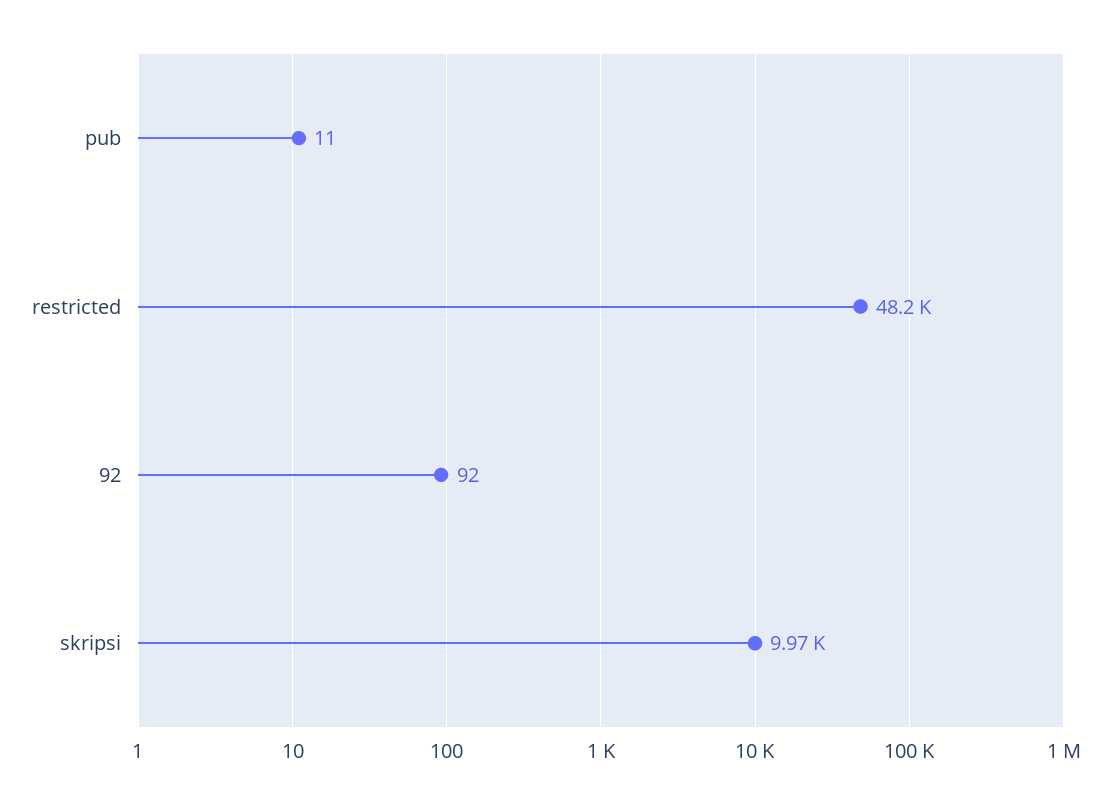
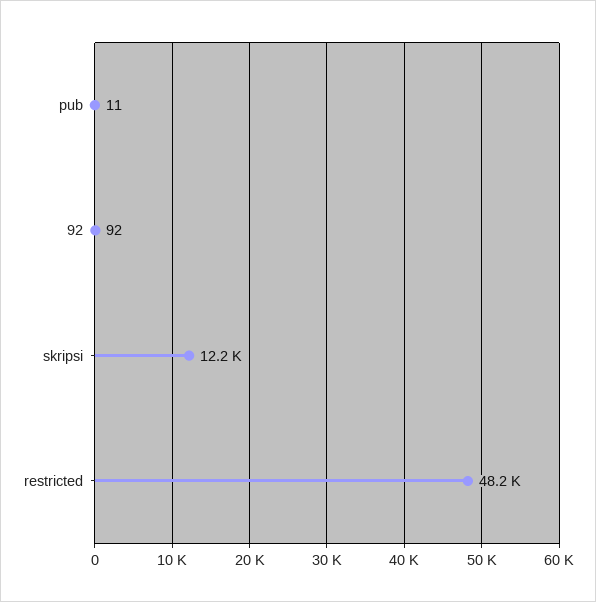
skripsi: 9970 -> 12200

